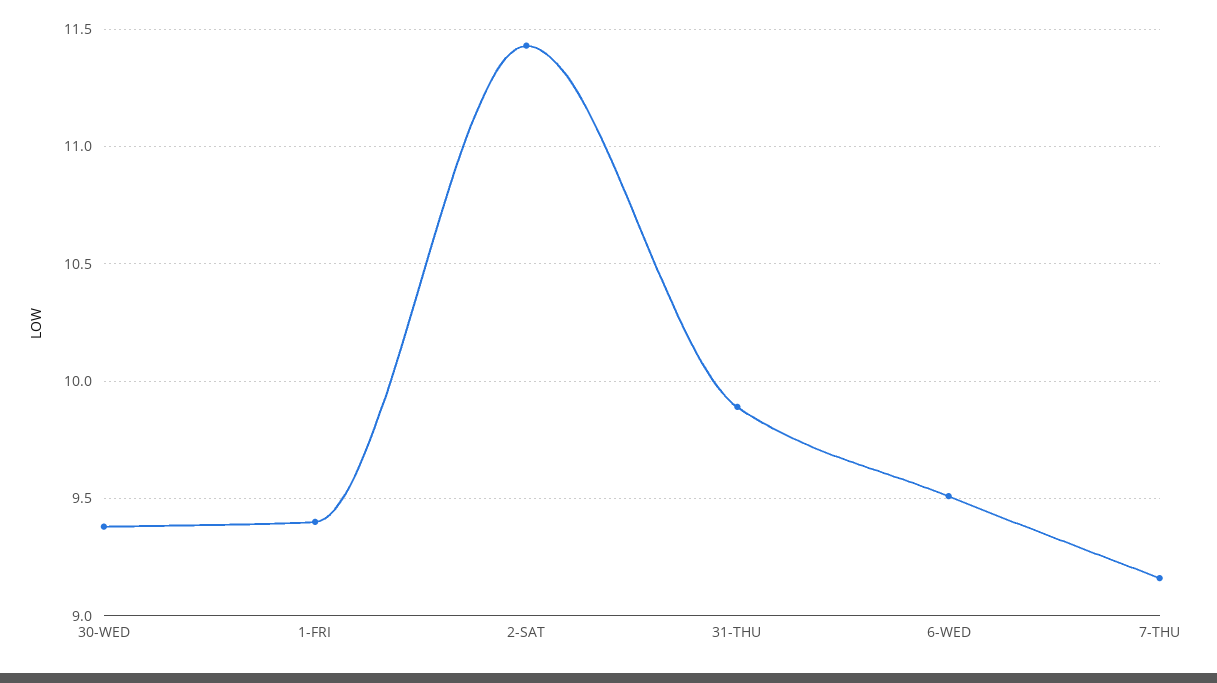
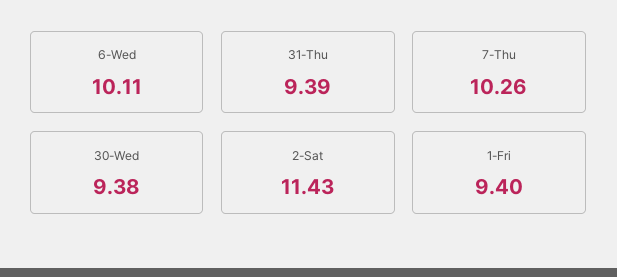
31-THU: 9.9 -> 9.39
6-WED: 9.5 -> 10.11
7-THU: 9.15 -> 10.26

